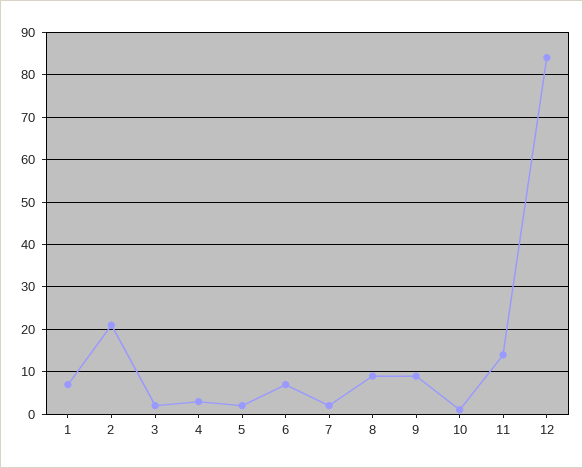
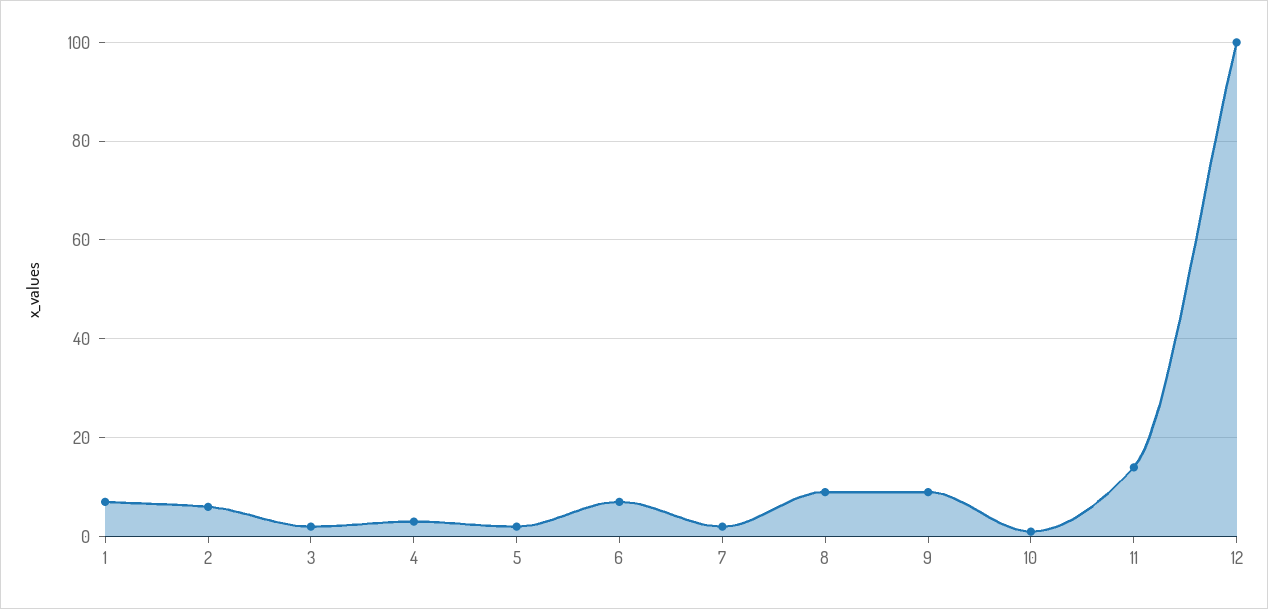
2: 20 -> 5
12: 85 -> 100

